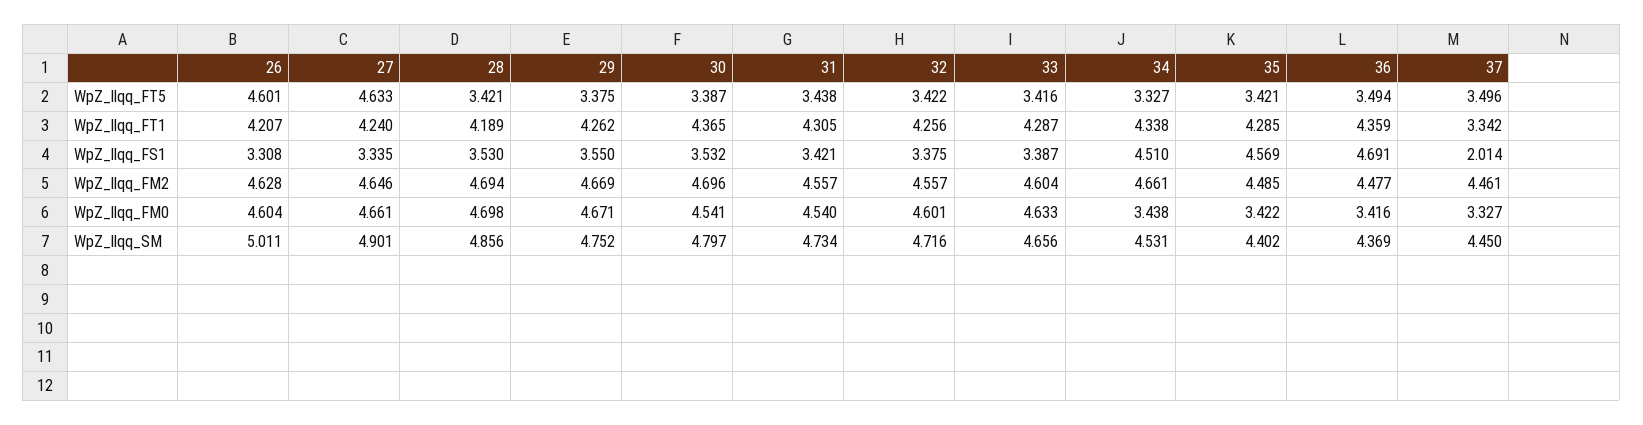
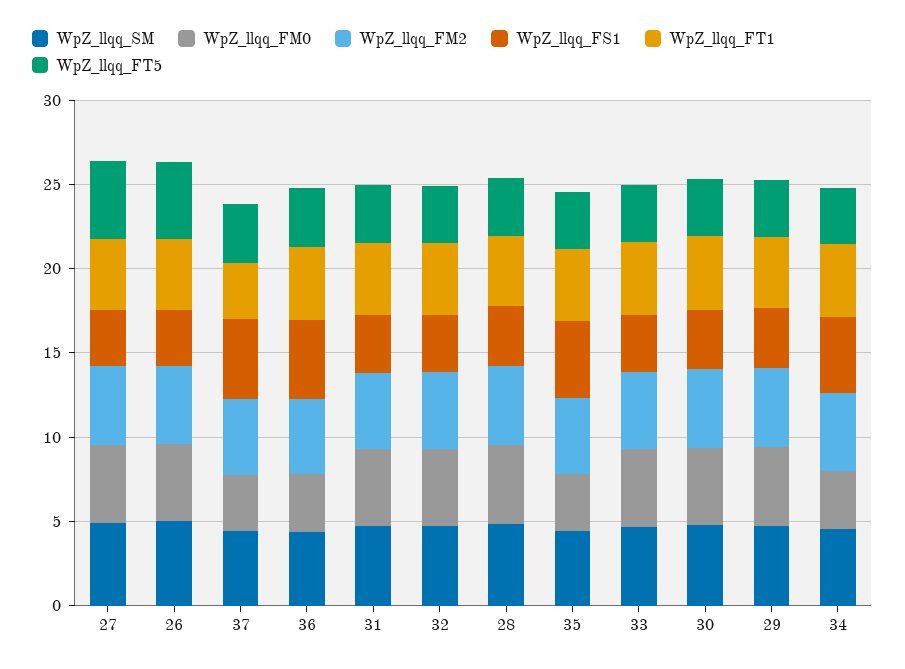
WpZ_llqq_FS1, 37: 2.014 -> 5

